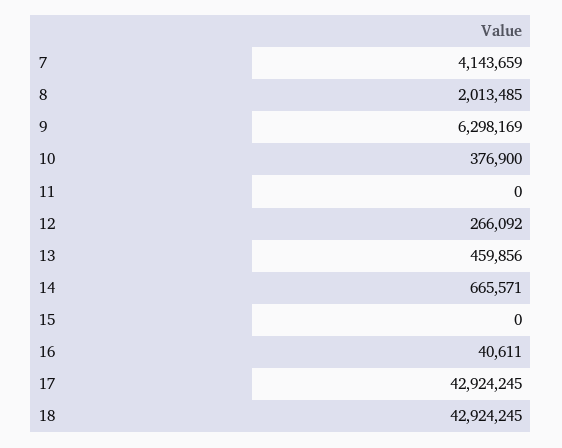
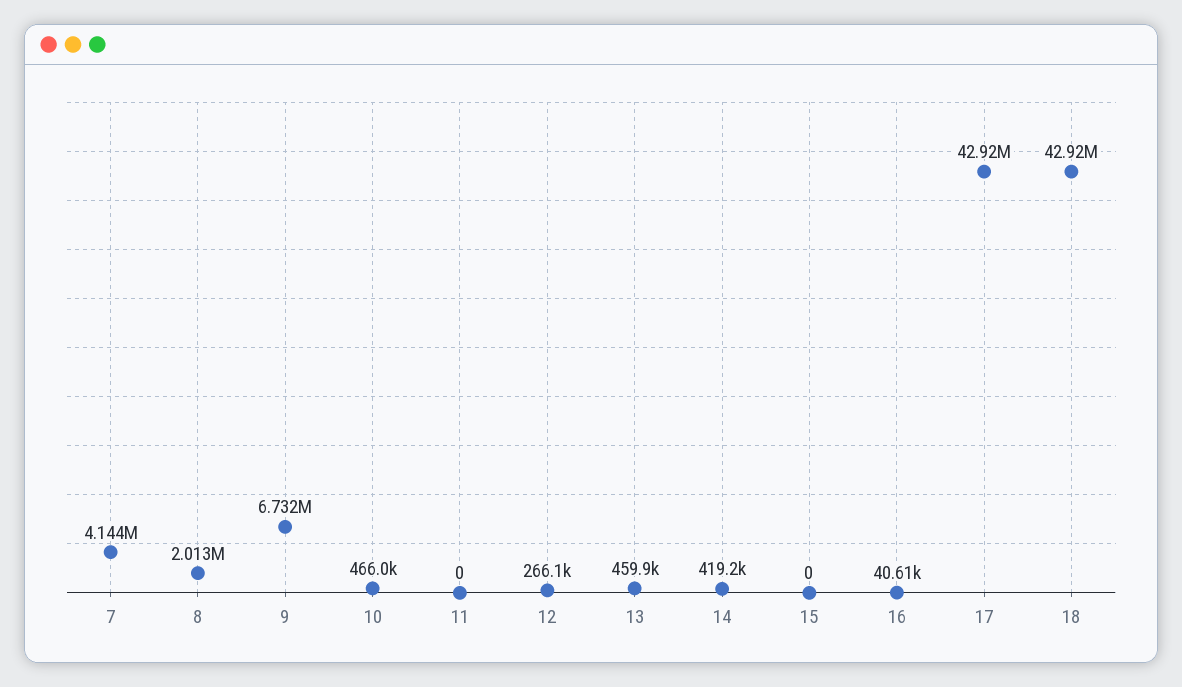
9: 6298169 -> 6732000
10: 376900 -> 466000
14: 665571 -> 419200

